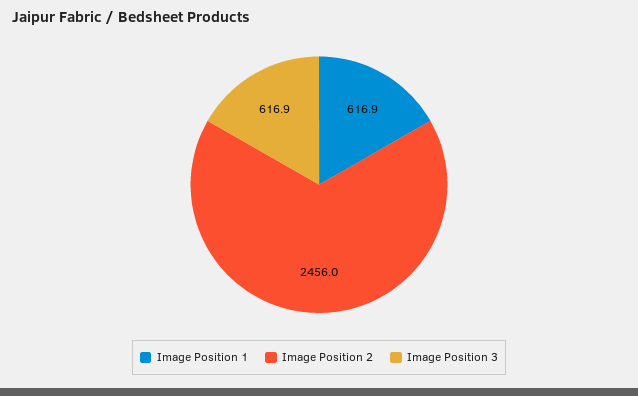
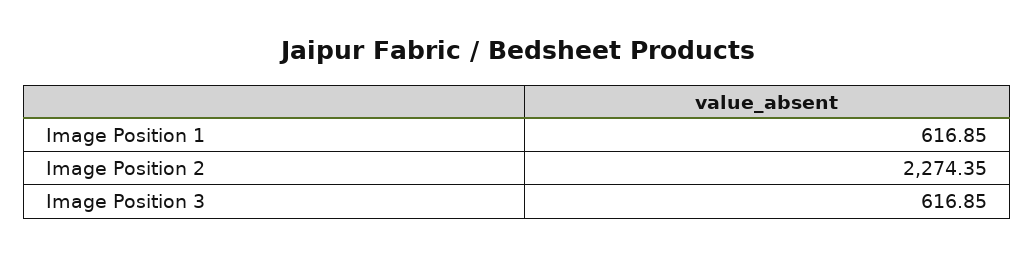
Image Position 2: 2456 -> 2274.35

